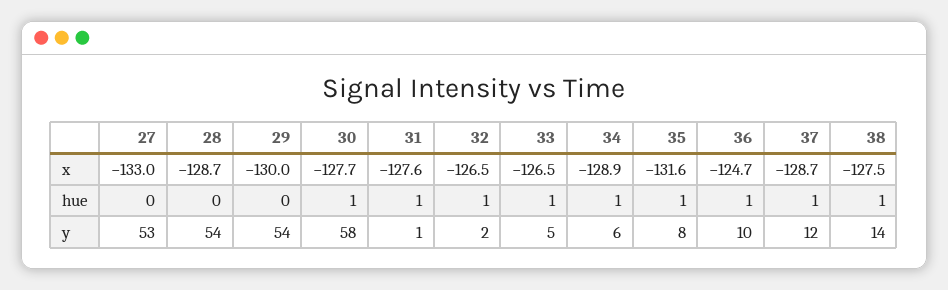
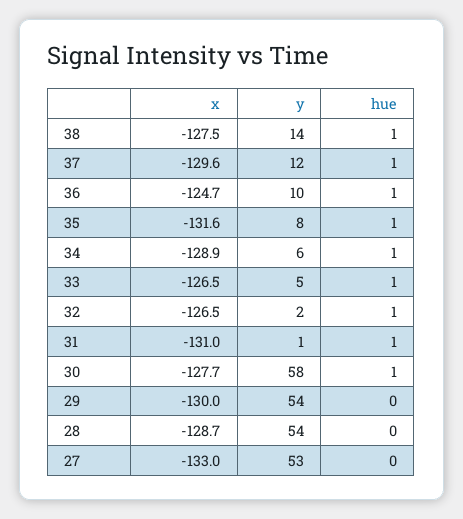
31, x: -127.6 -> -131
37, x: -128.7 -> -129.6

